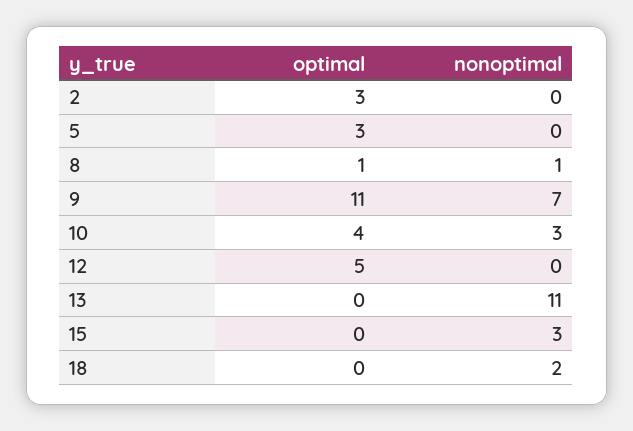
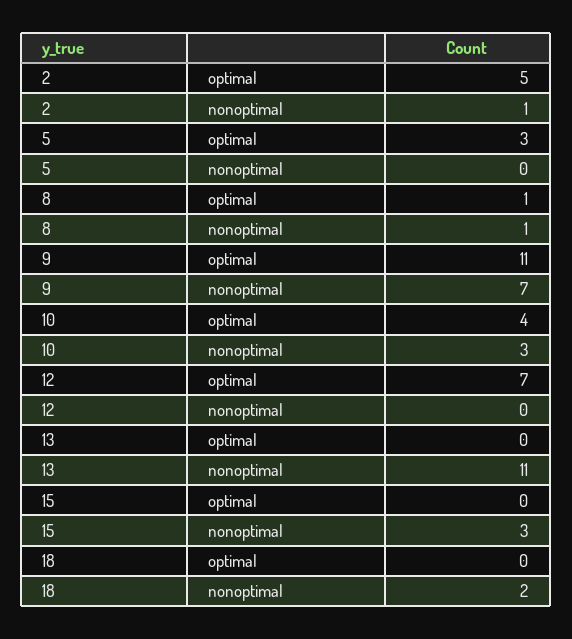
optimal, 2: 3 -> 5
nonoptimal, 2: 0 -> 1
optimal, 12: 5 -> 7

